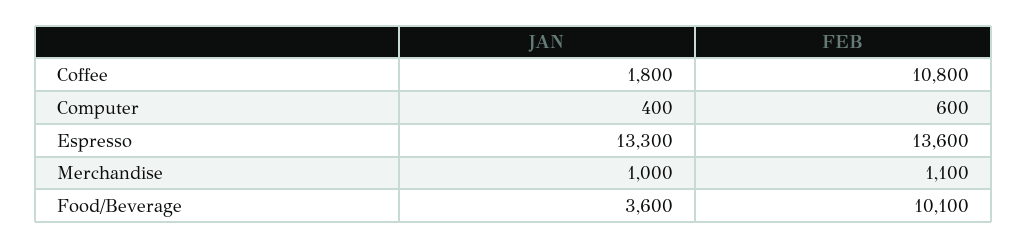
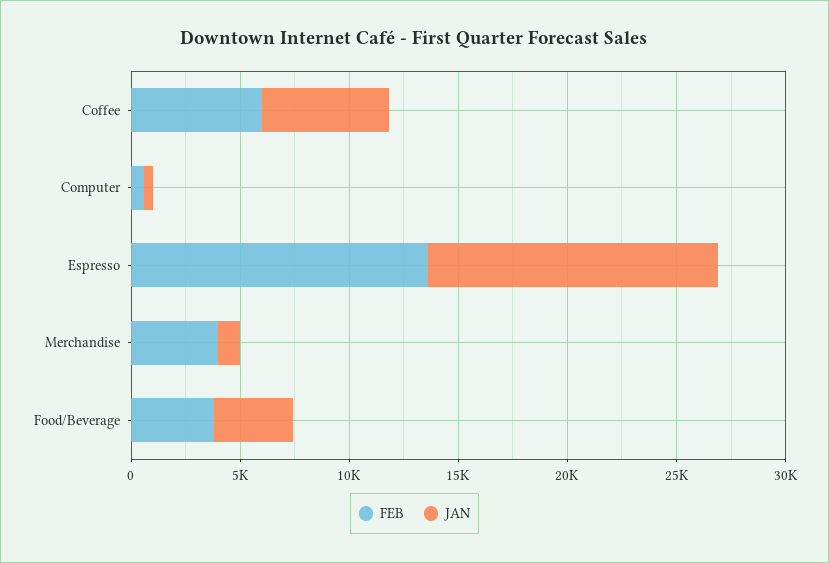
JAN, Coffee: 1800 -> 6000
FEB, Coffee: 10800 -> 6000
FEB, Merchandise: 1100 -> 4000
FEB, Food/Beverage: 10100 -> 4000

